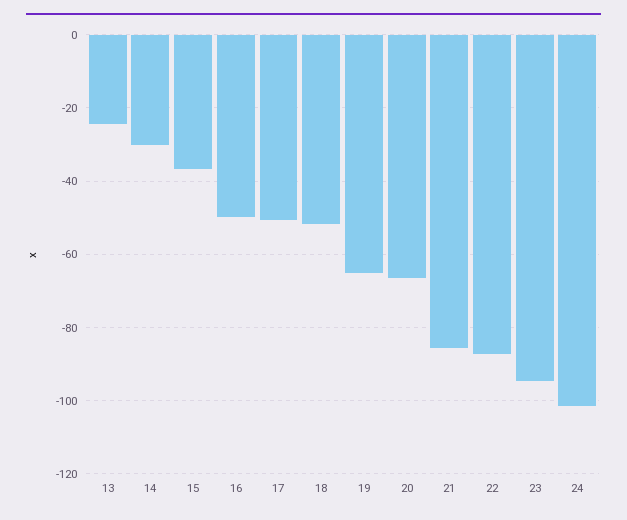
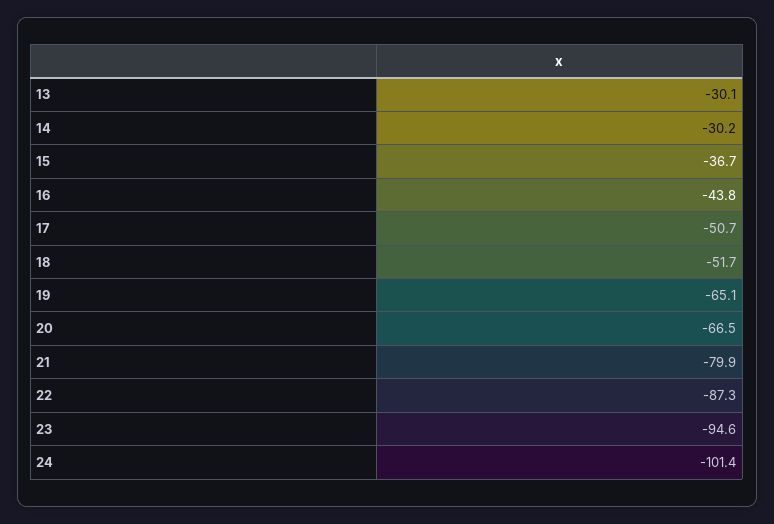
13: -24 -> -30.1
16: -50 -> -43.8
21: -86 -> -79.9

